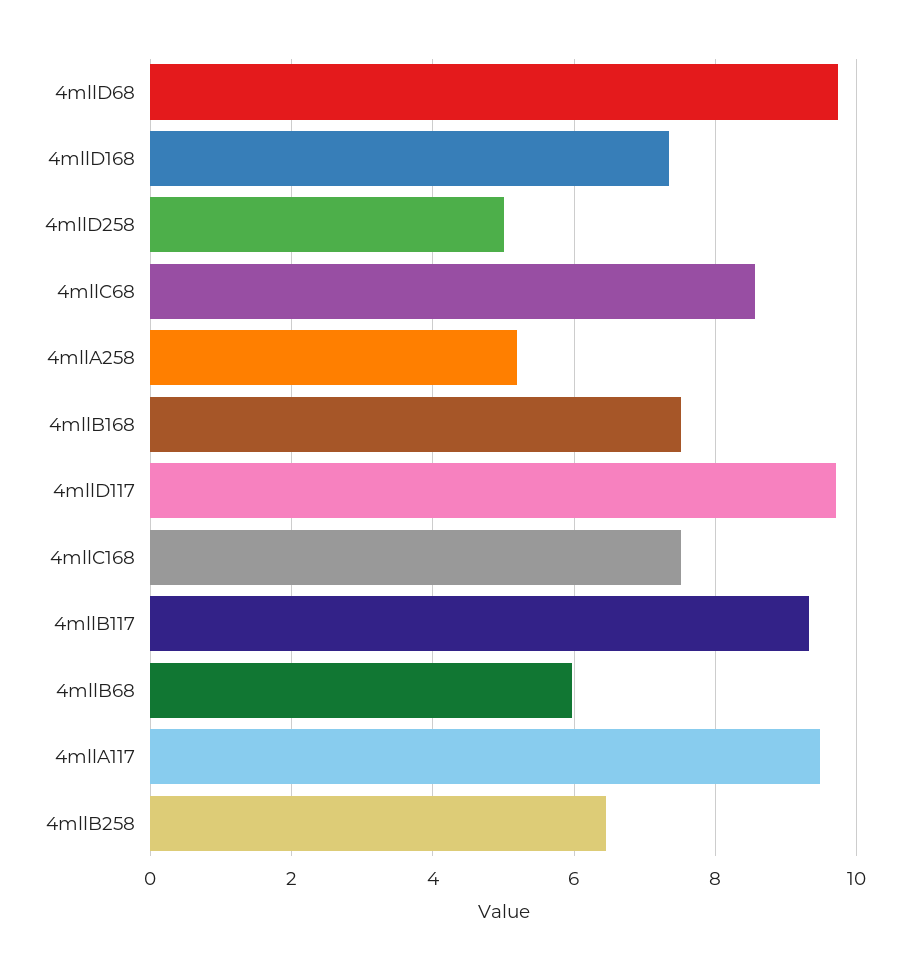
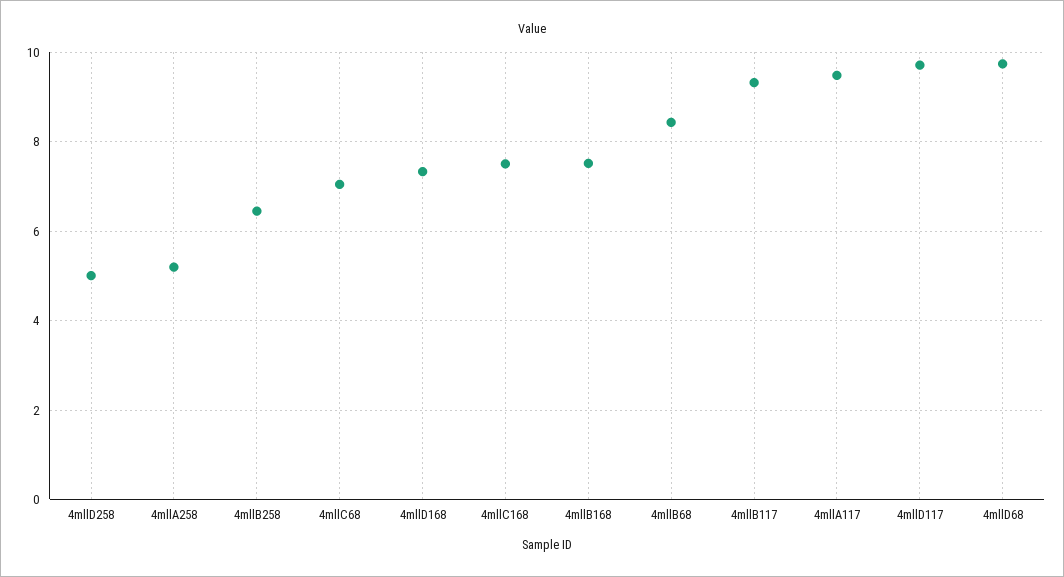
4mllC68: 8.6 -> 7
4mllB68: 6 -> 8.4

